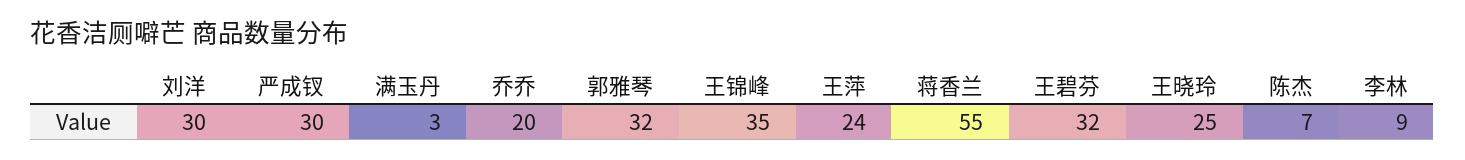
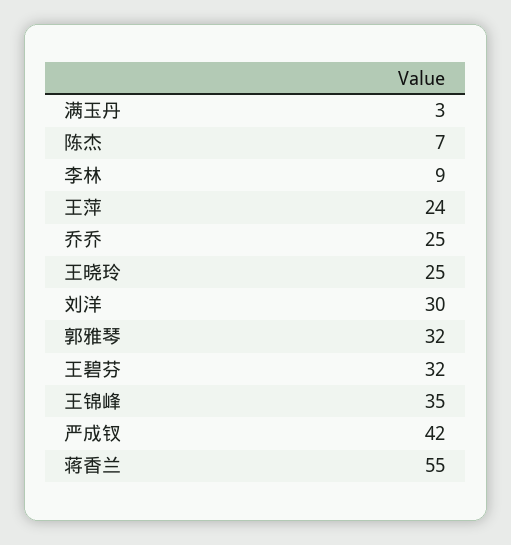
严成钗: 30 -> 42
乔乔: 20 -> 25

